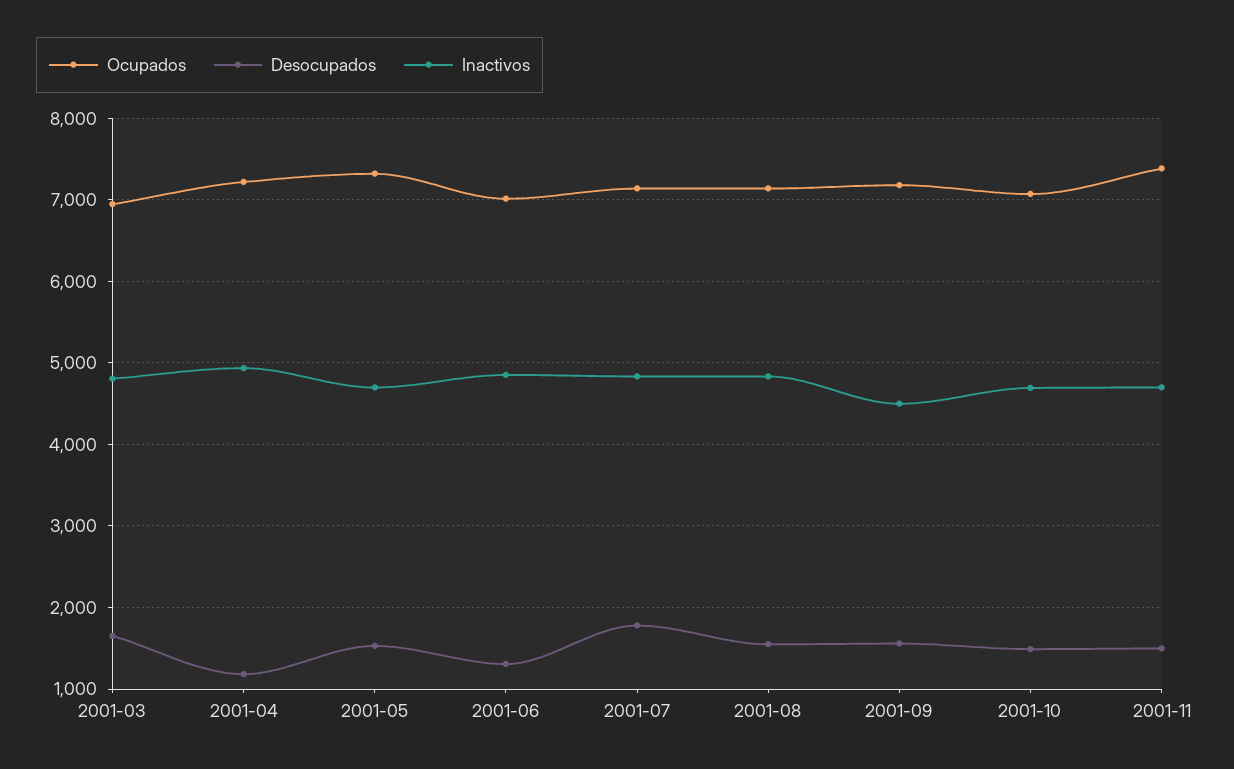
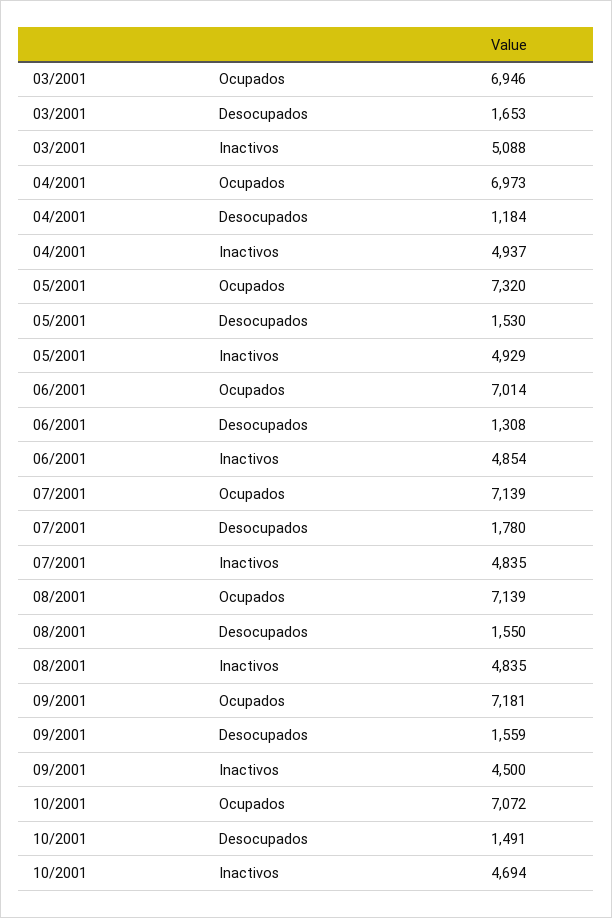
Inactivos, 2001-03: 4800 -> 5088
Ocupados, 2001-04: 7200 -> 6973
Inactivos, 2001-05: 4700 -> 4929
Ocupados, 2001-11: 7400 -> none
Desocupados, 2001-11: 1500 -> none
Inactivos, 2001-11: 4700 -> none

